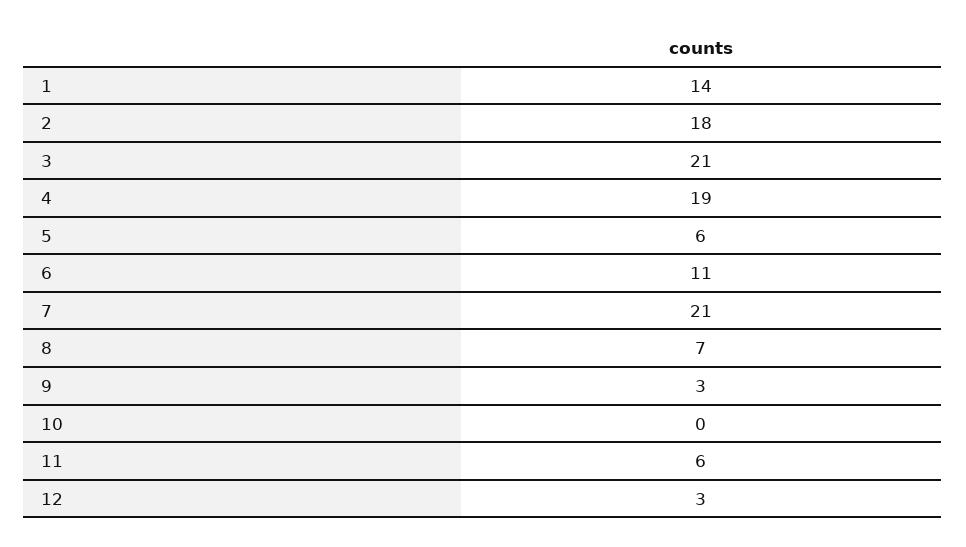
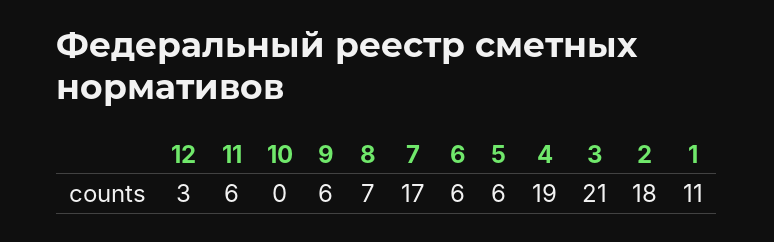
1: 14 -> 11
6: 11 -> 6
7: 21 -> 17
9: 3 -> 6

